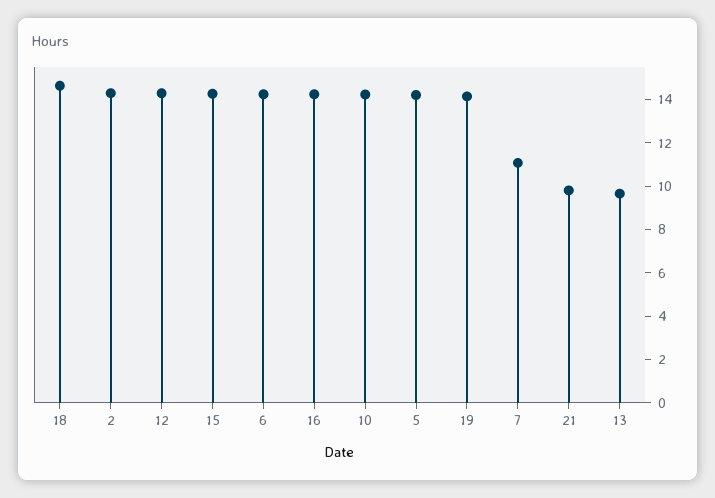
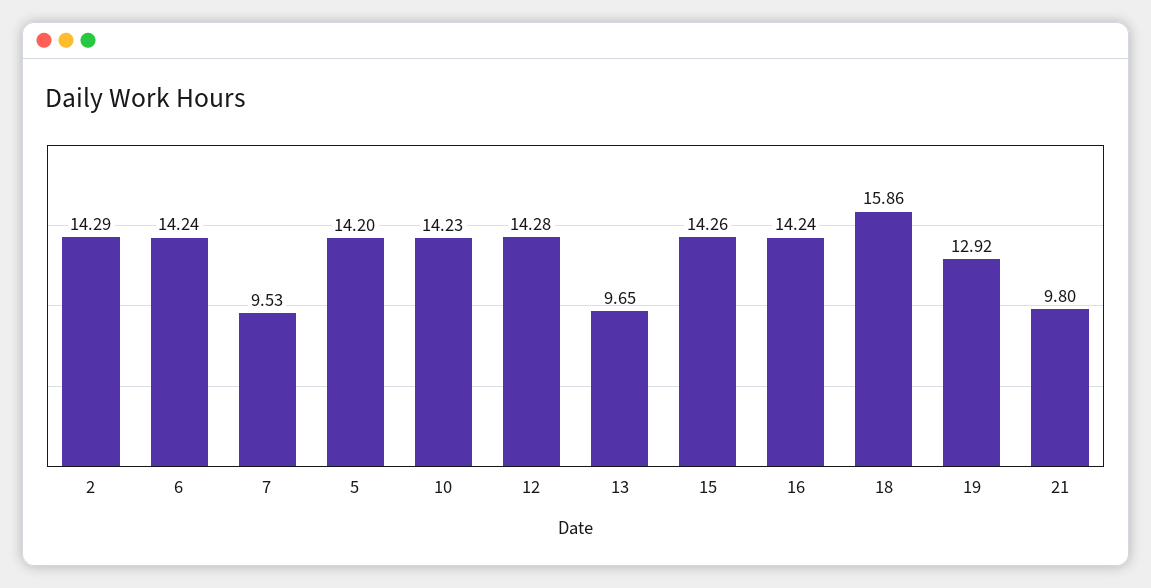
18: 14.5 -> 15.86
19: 14 -> 12.92
7: 11 -> 9.53

